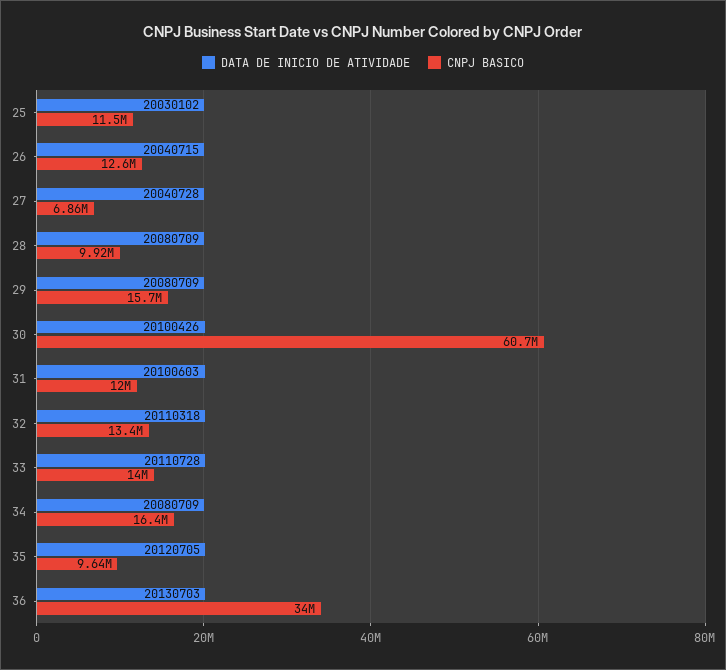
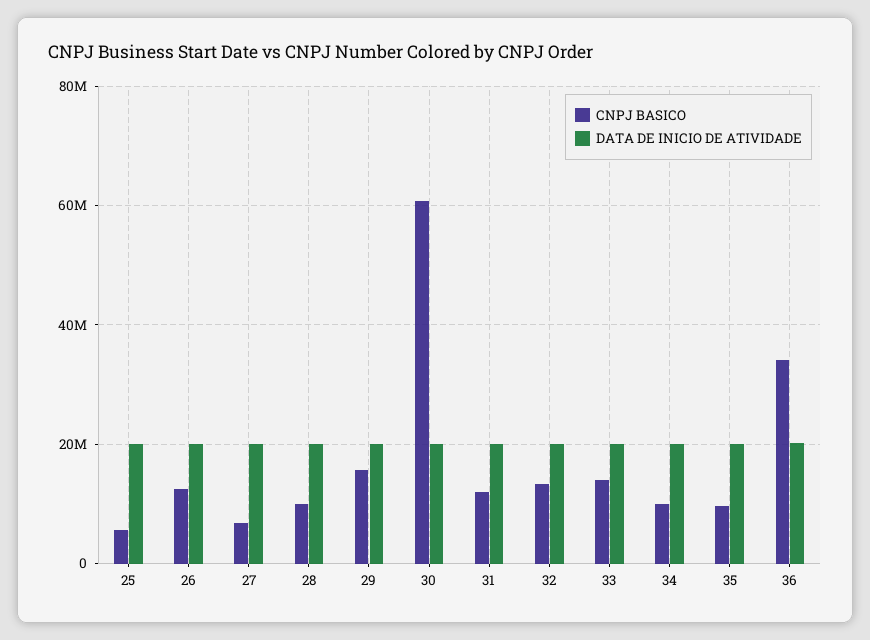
CNPJ BASICO, 25: 11500000 -> 6000000
CNPJ BASICO, 34: 16400000 -> 10000000

